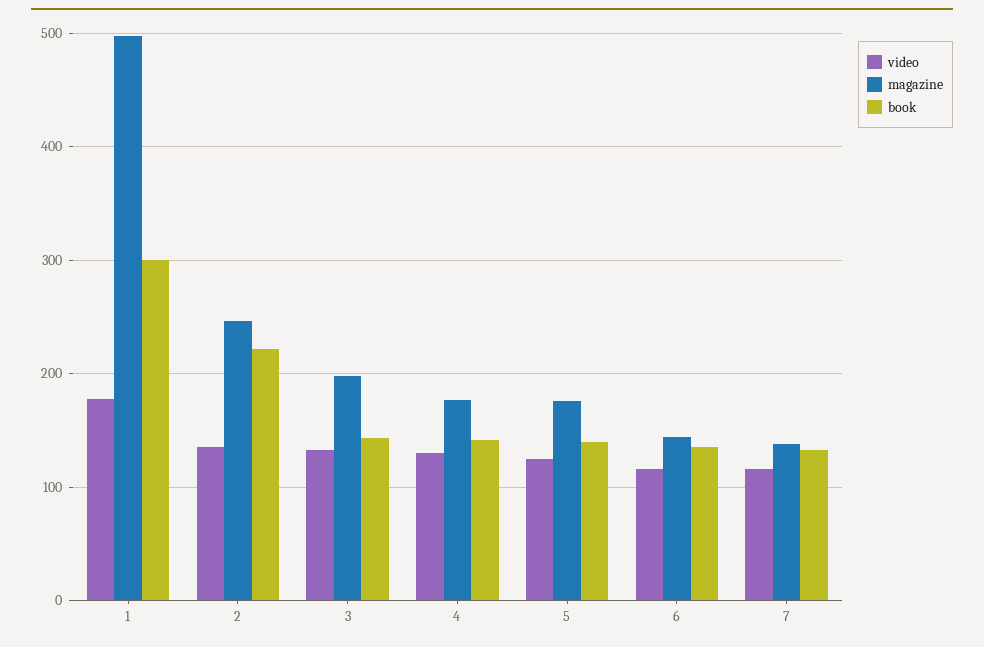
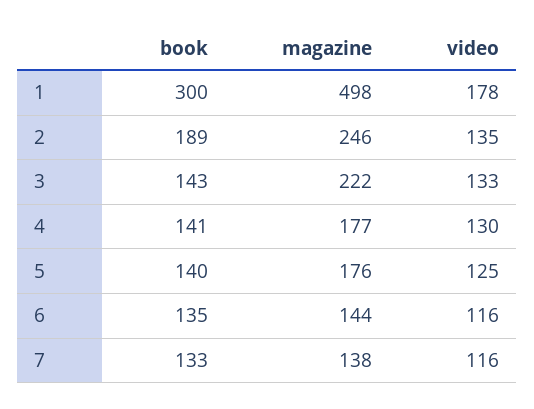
book, 2: 220 -> 189
magazine, 3: 200 -> 222

